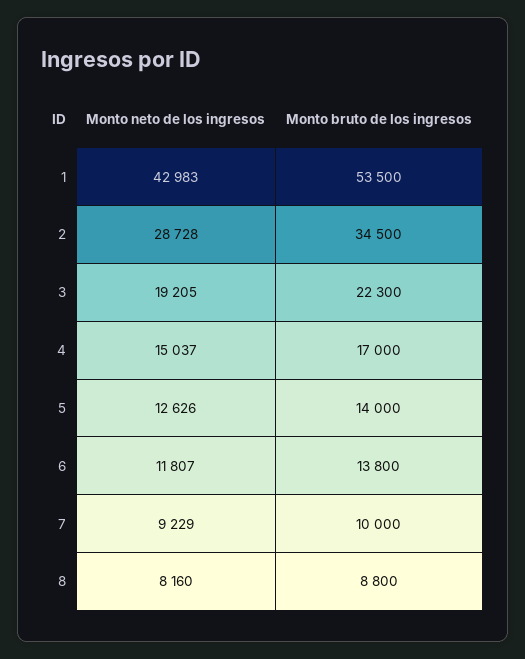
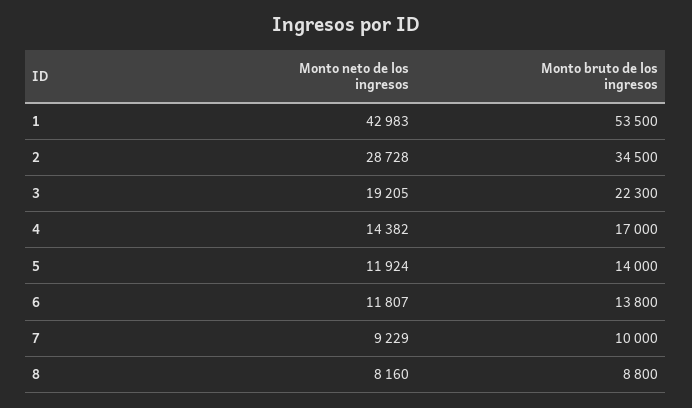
Monto neto de los ingresos, 4: 15037 -> 14382
Monto neto de los ingresos, 5: 12626 -> 11924

